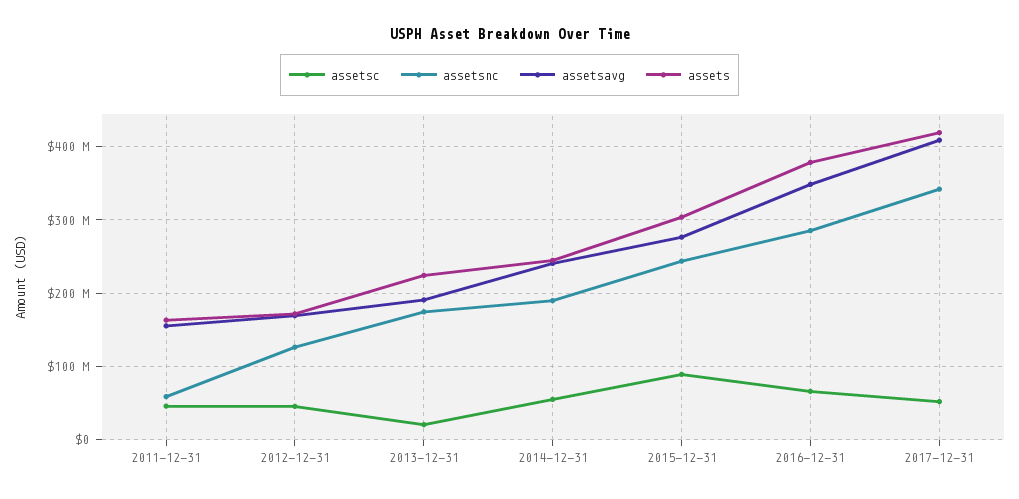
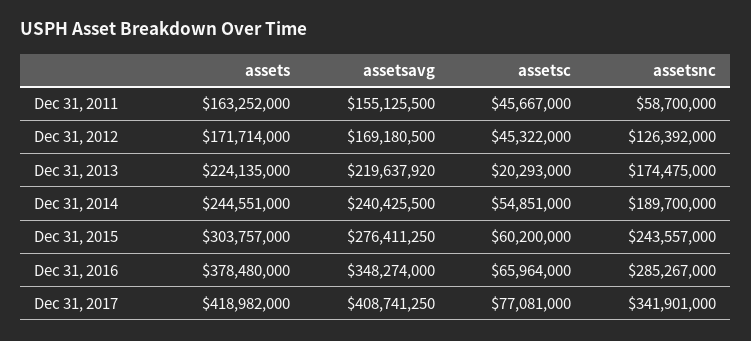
assetsavg, 2013-12-31: 190000000 -> 219637920
assetsc, 2015-12-31: 90000000 -> 60200000
assetsc, 2017-12-31: 50000000 -> 77081000

